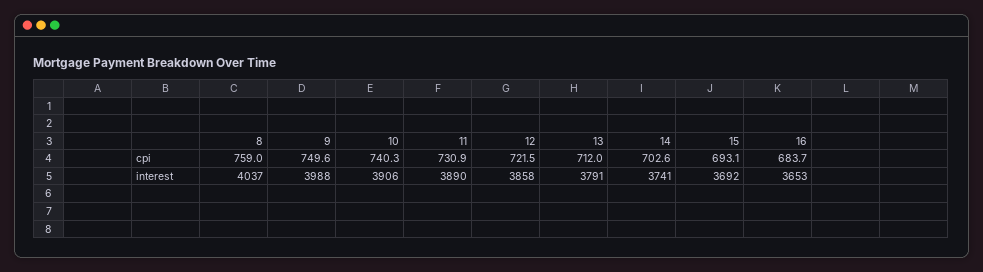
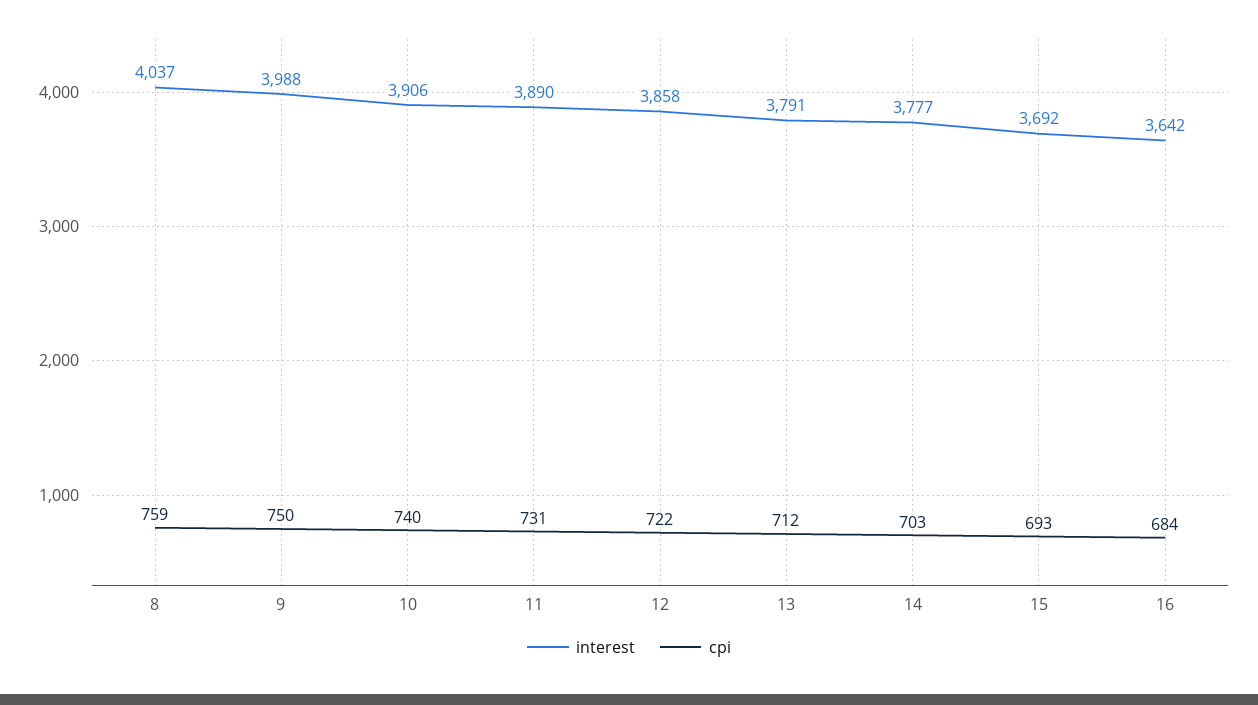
interest, 14: 3741 -> 3777
interest, 16: 3653 -> 3642

